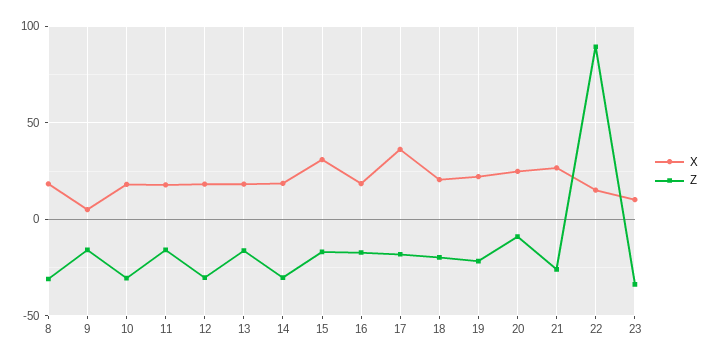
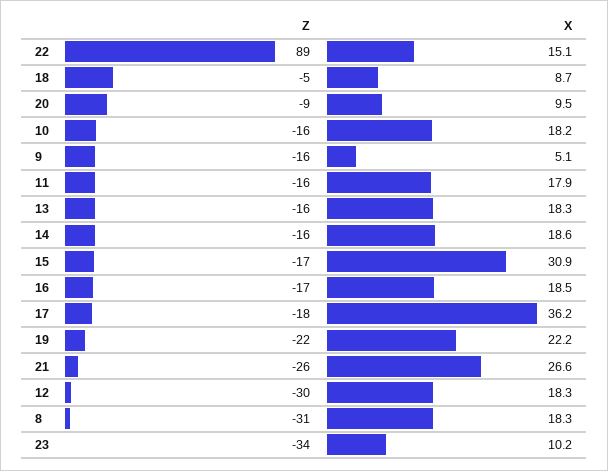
Z, 10: -30 -> -16
Z, 14: -30 -> -16
X, 18: 20 -> 8.7
Z, 18: -20 -> -5
X, 20: 25 -> 9.5

